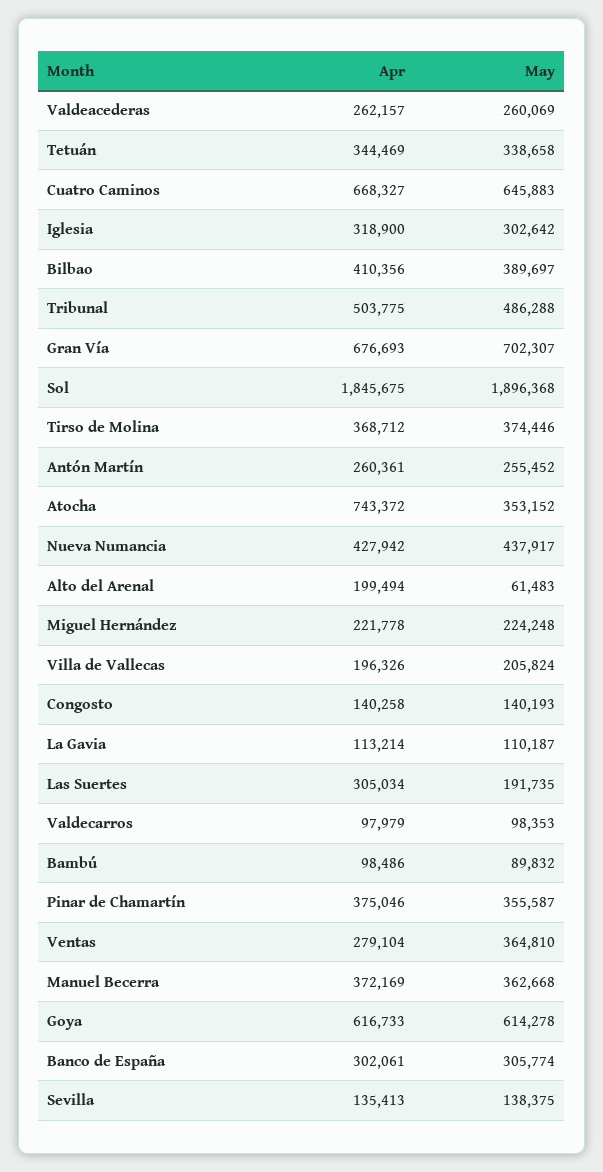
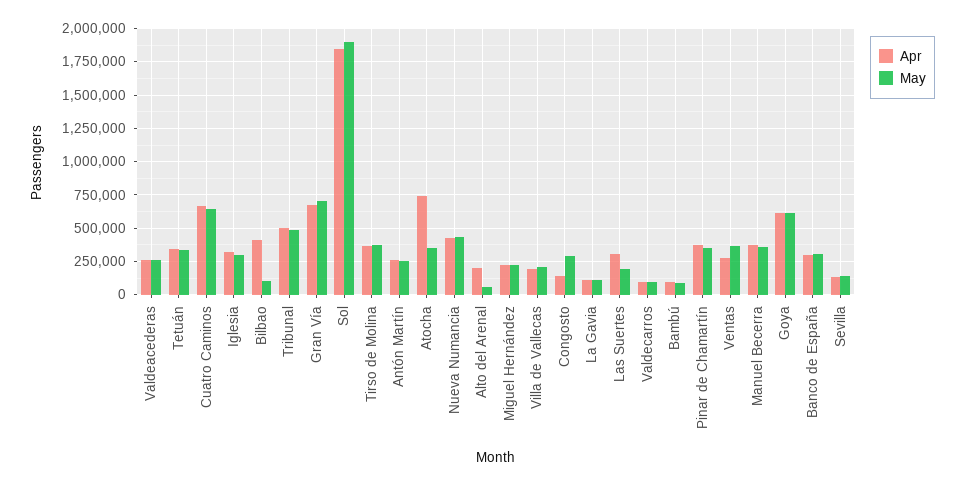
May, Bilbao: 389697 -> 100000
May, Congosto: 140193 -> 300000

